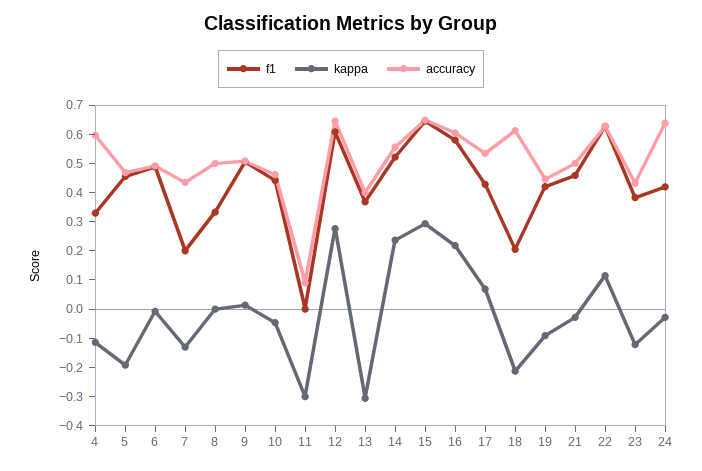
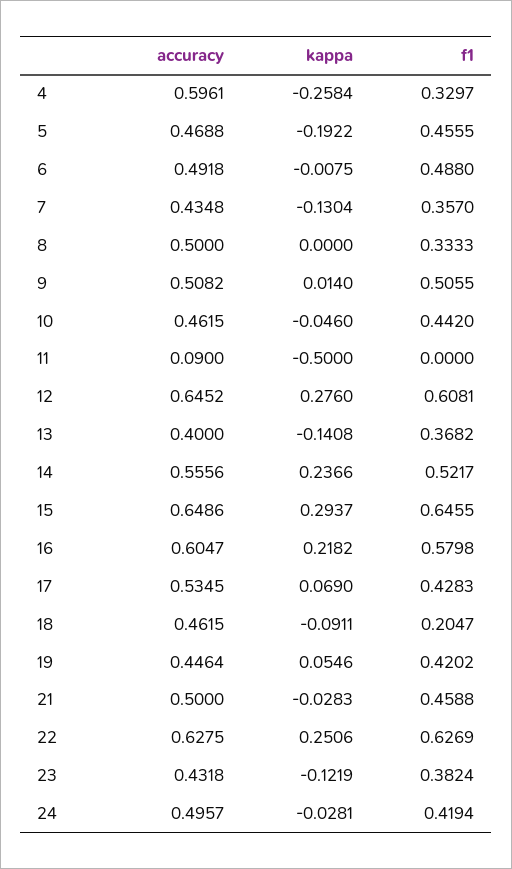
kappa, 4: -0.1 -> -0.2584
f1, 7: 0.2 -> 0.357
kappa, 11: -0.3 -> -0.5
kappa, 13: -0.3 -> -0.1408
kappa, 18: -0.2 -> -0.0911
accuracy, 18: 0.6 -> 0.4615
kappa, 19: -0.1 -> 0.0546
kappa, 22: 0.1 -> 0.2506
accuracy, 24: 0.65 -> 0.4957

